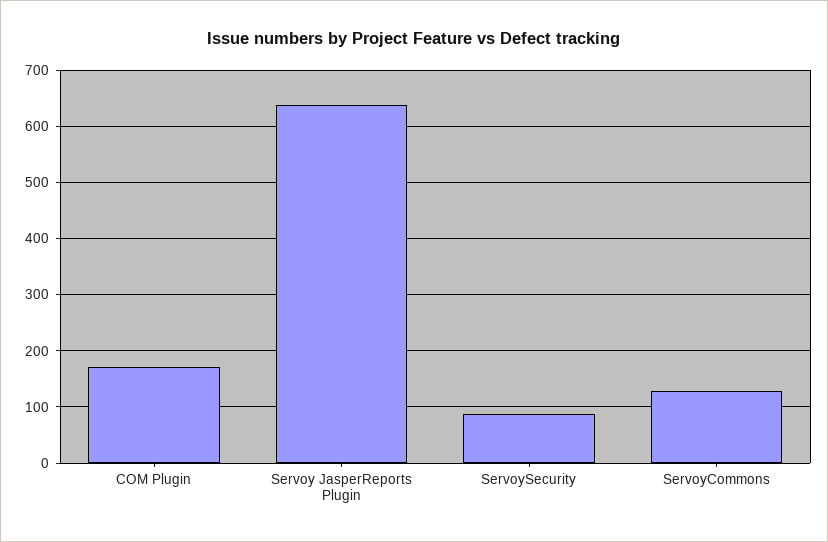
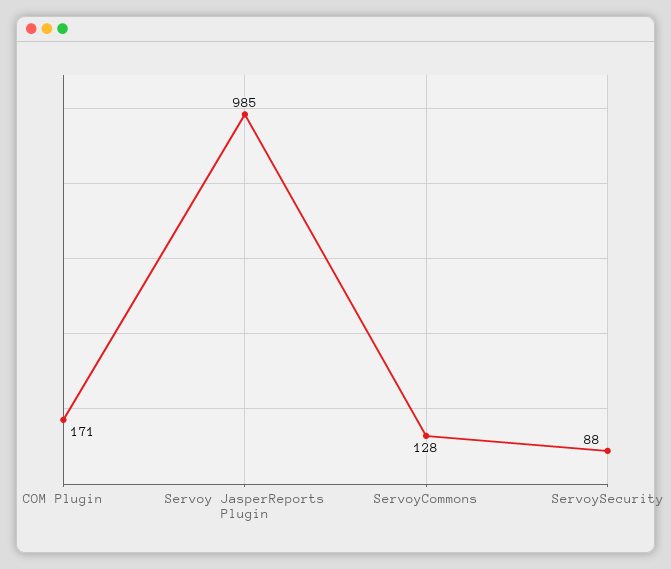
Servoy JasperReports Plugin: 640 -> 985

